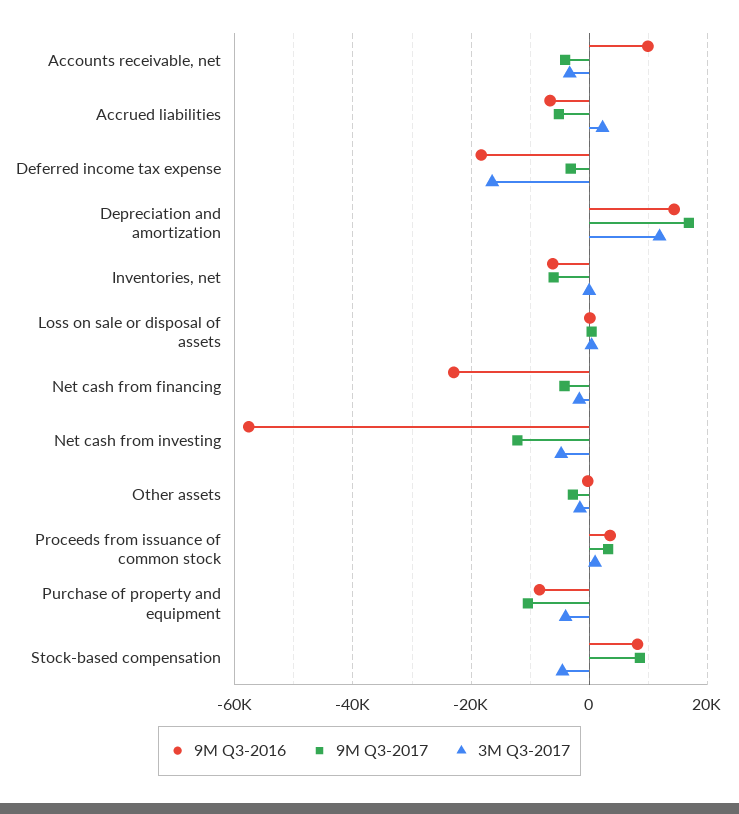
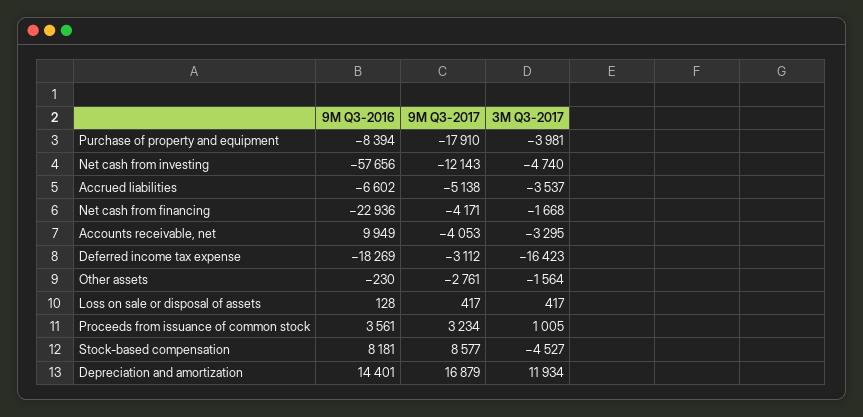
3M Q3-2017, Accrued liabilities: 2000 -> -3537
9M Q3-2016, Inventories, net: -6000 -> none
9M Q3-2017, Inventories, net: -6000 -> none
3M Q3-2017, Inventories, net: 0 -> none
9M Q3-2017, Purchase of property and equipment: -10000 -> -17910

